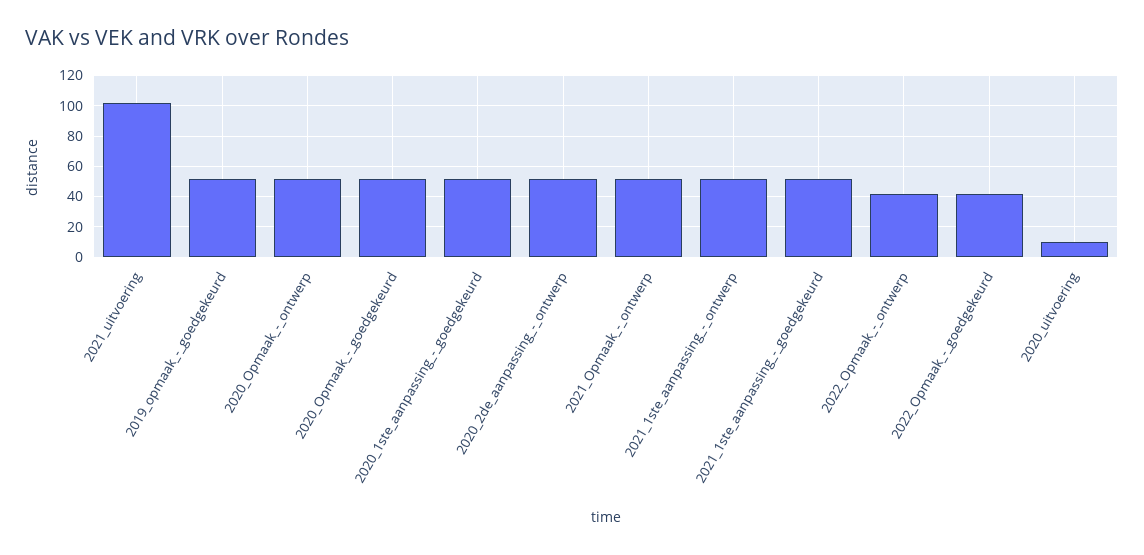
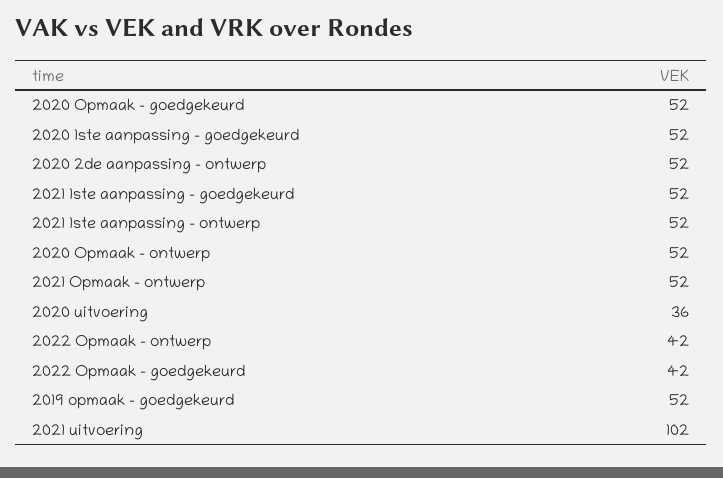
2020_uitvoering: 10 -> 36

